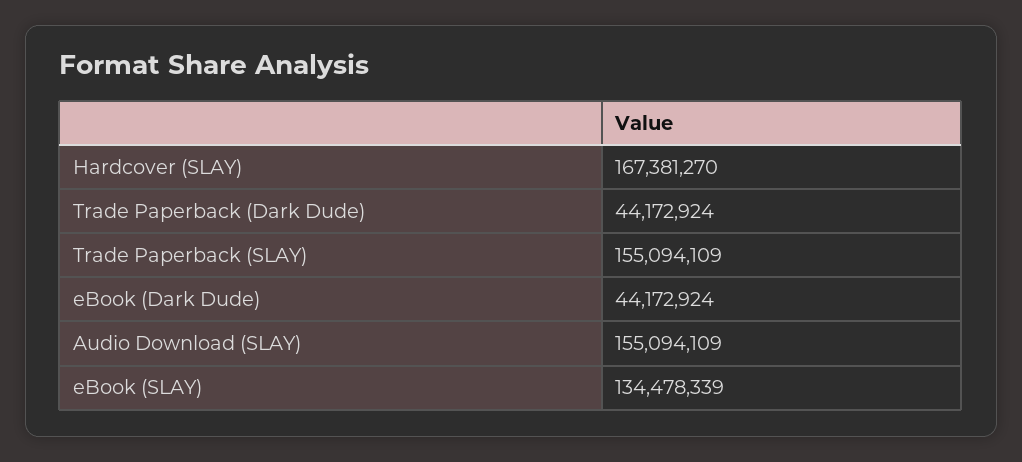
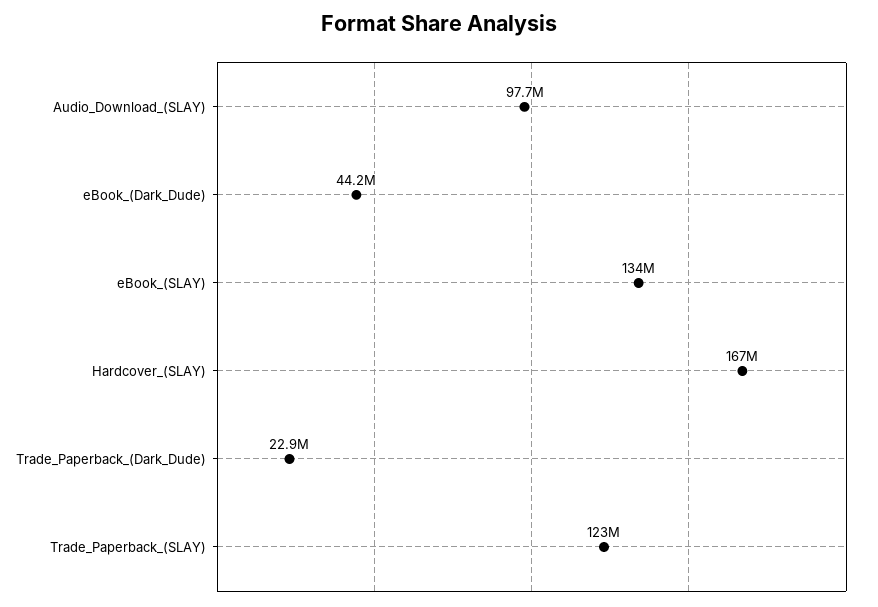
Trade Paperback (Dark Dude): 44172924 -> 22900000
Trade Paperback (SLAY): 155094109 -> 123000000
Audio Download (SLAY): 155094109 -> 97700000

